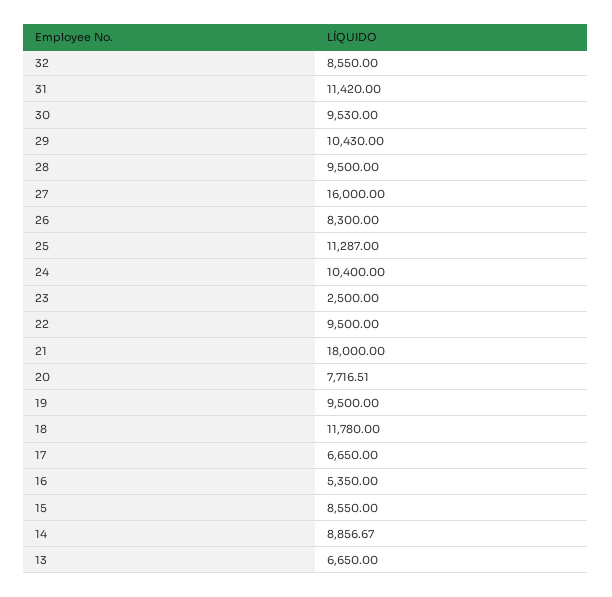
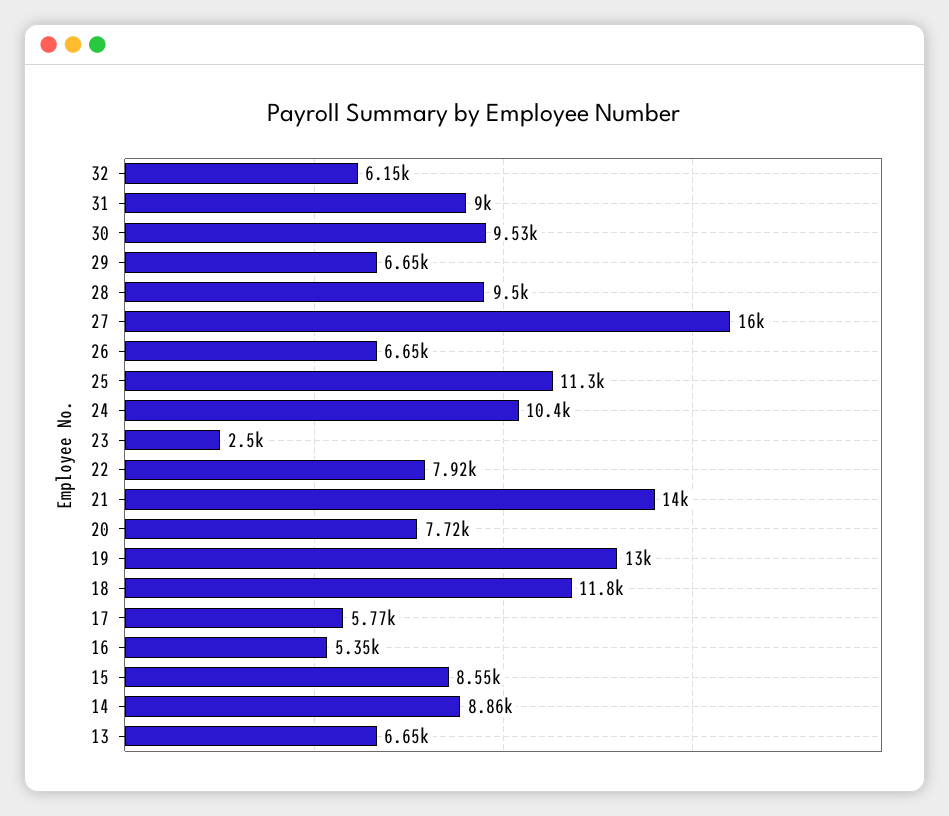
32: 8550 -> 6150
31: 11420 -> 9000
29: 10430 -> 6650
26: 8300 -> 6650
22: 9500 -> 7920
21: 18000 -> 14000
19: 9500 -> 13000
17: 6650 -> 5770

